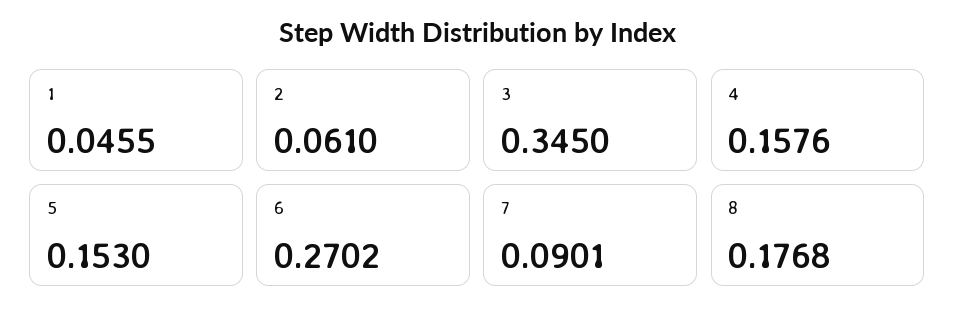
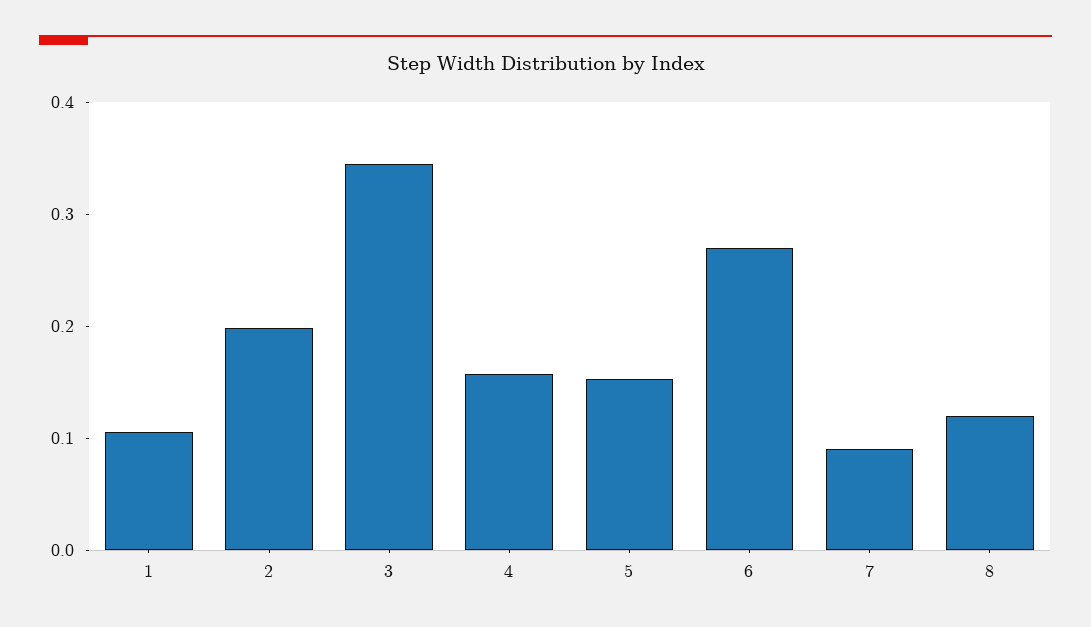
1: 0.0455 -> 0.1
2: 0.061 -> 0.2
8: 0.1768 -> 0.12

